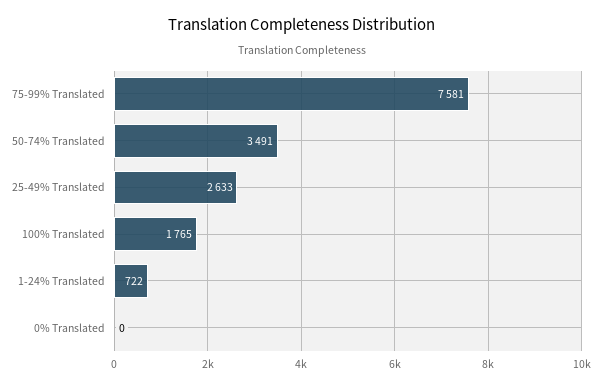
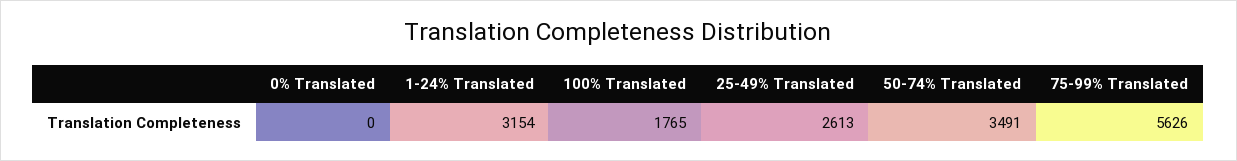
75-99% Translated: 7581 -> 5626
25-49% Translated: 2633 -> 2613
1-24% Translated: 722 -> 3154

